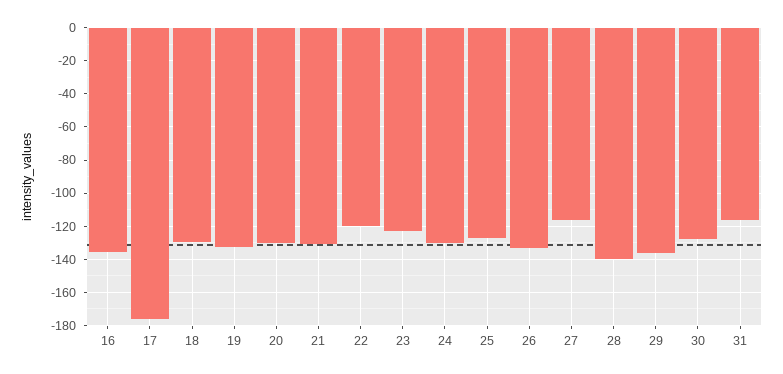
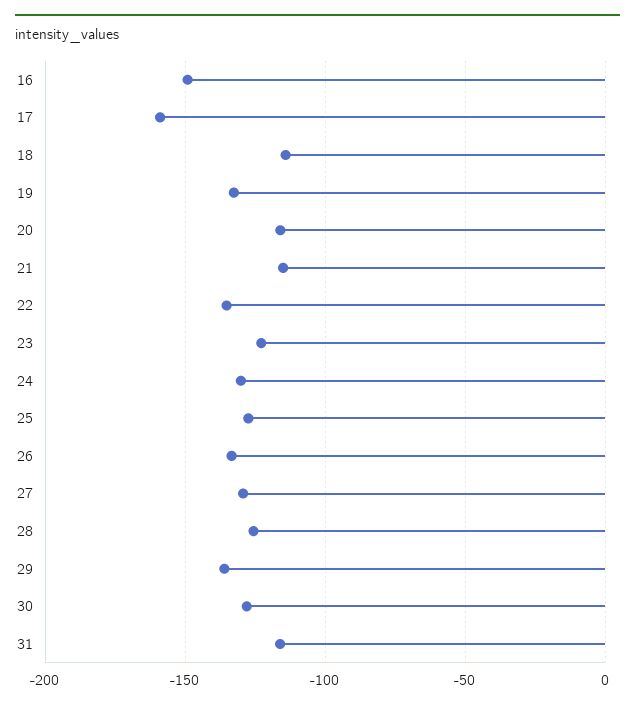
16: -135 -> -150
17: -175 -> -160
18: -130 -> -115
20: -130 -> -115
21: -130 -> -115
22: -120 -> -135
27: -115 -> -130
28: -140 -> -125

